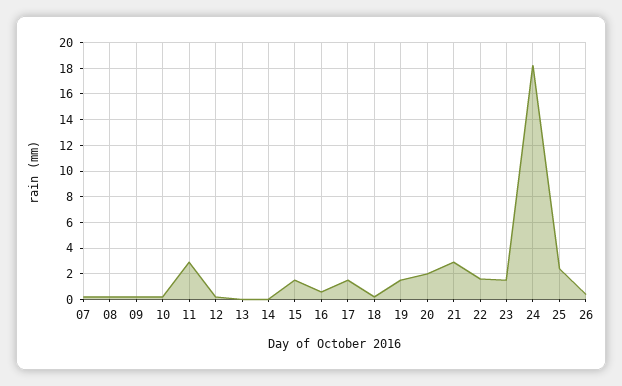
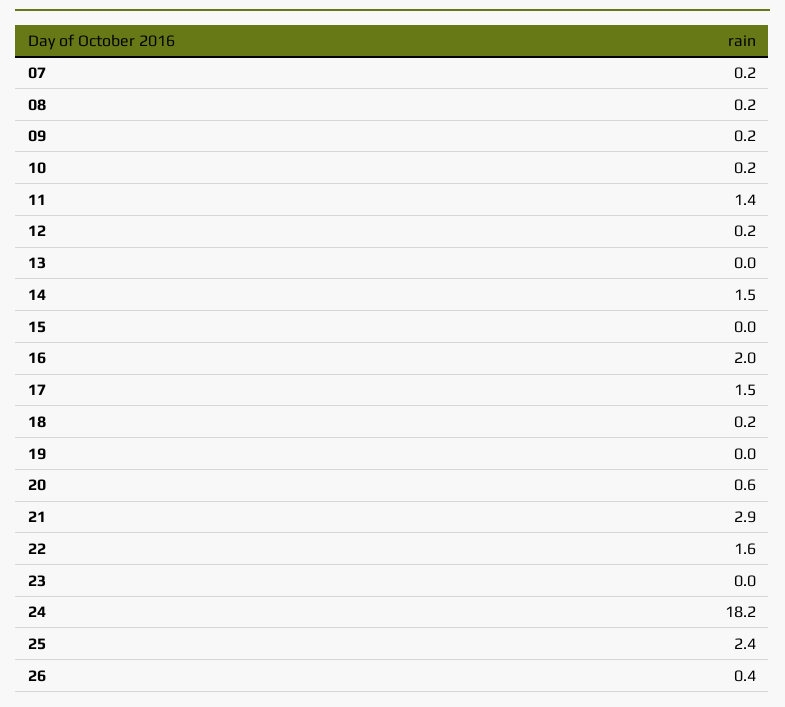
11: 3 -> 1.4
14: 0 -> 1.5
15: 1.5 -> 0
16: 0.5 -> 2
19: 1.5 -> 0
20: 2 -> 0.6
23: 1.5 -> 0

